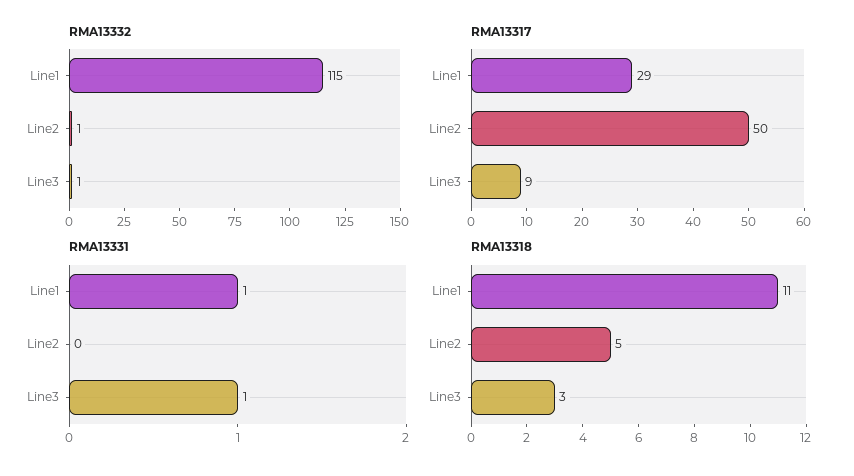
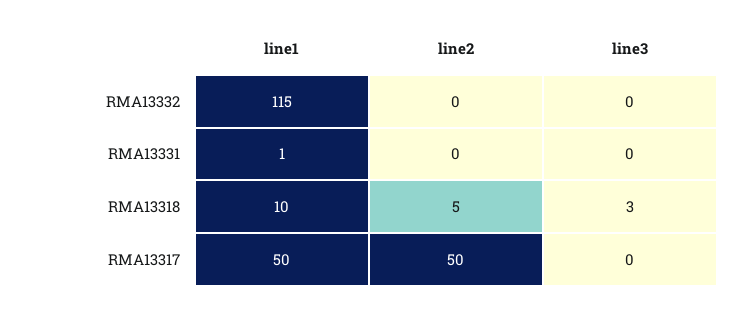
RMA13332, Line2: 1 -> 0
RMA13332, Line3: 1 -> 0
RMA13317, Line1: 29 -> 50
RMA13317, Line3: 9 -> 0
RMA13331, Line3: 1 -> 0
RMA13318, Line1: 11 -> 10

